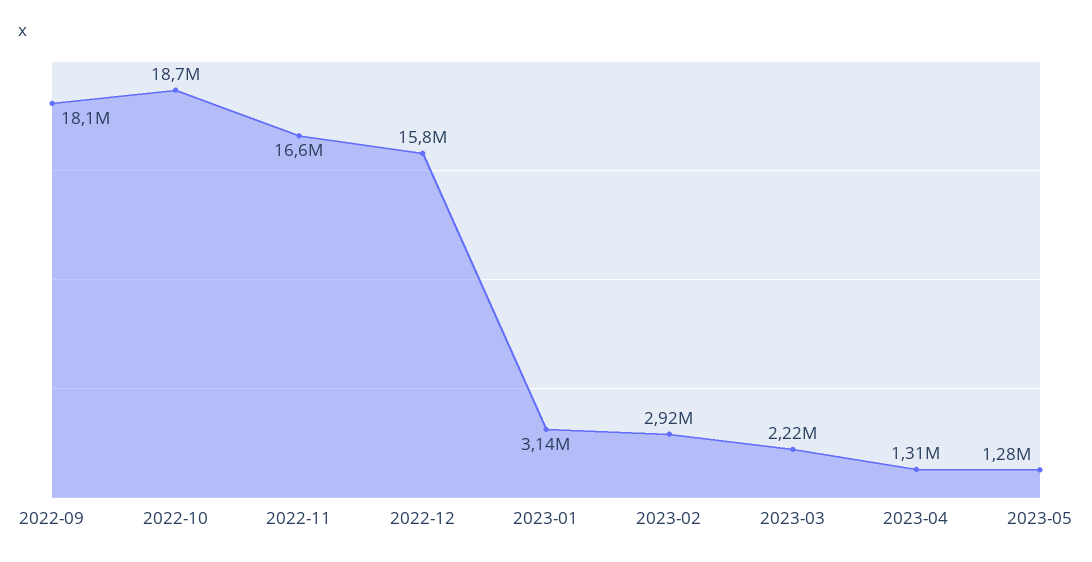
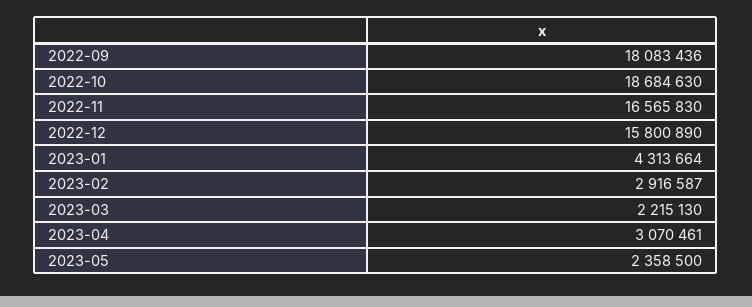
2023-01: 3140000 -> 4313664
2023-04: 1310000 -> 3070461
2023-05: 1280000 -> 2358500

